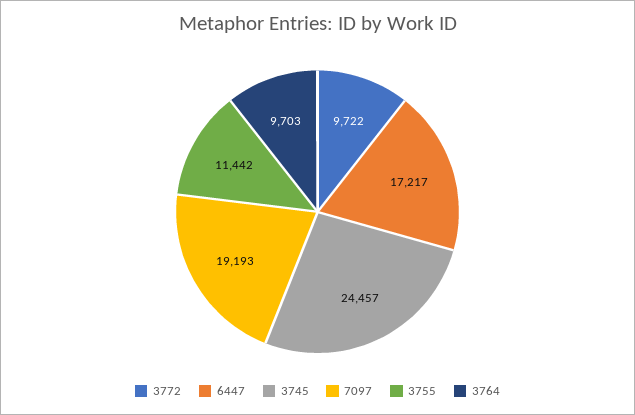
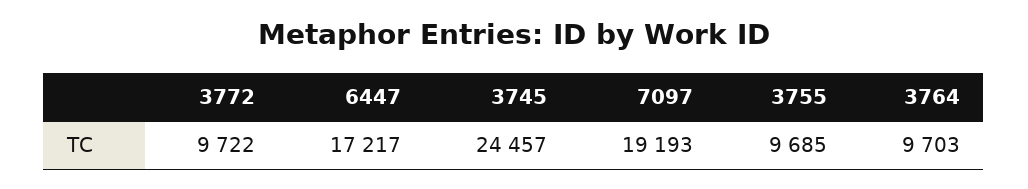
3755: 11442 -> 9685

